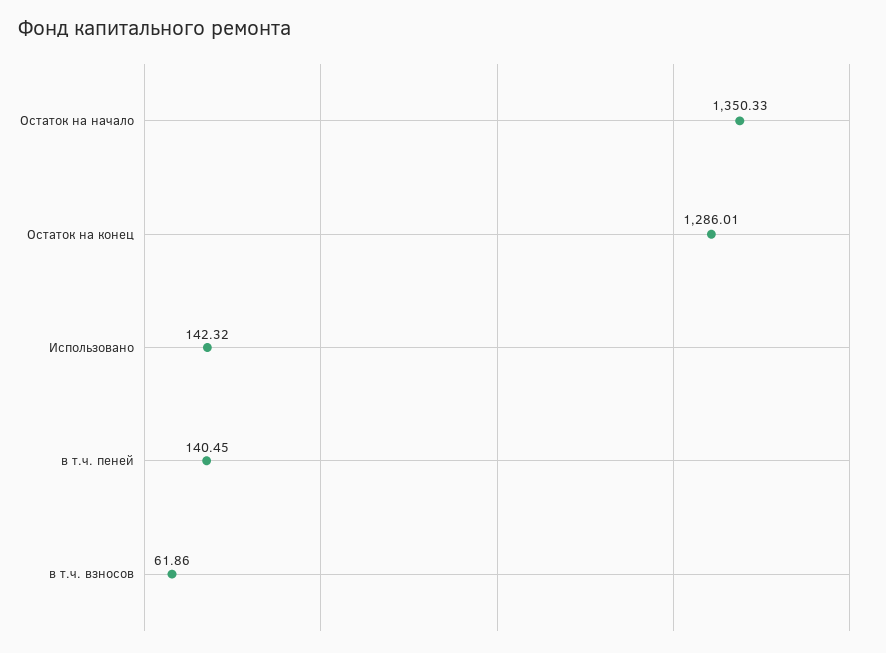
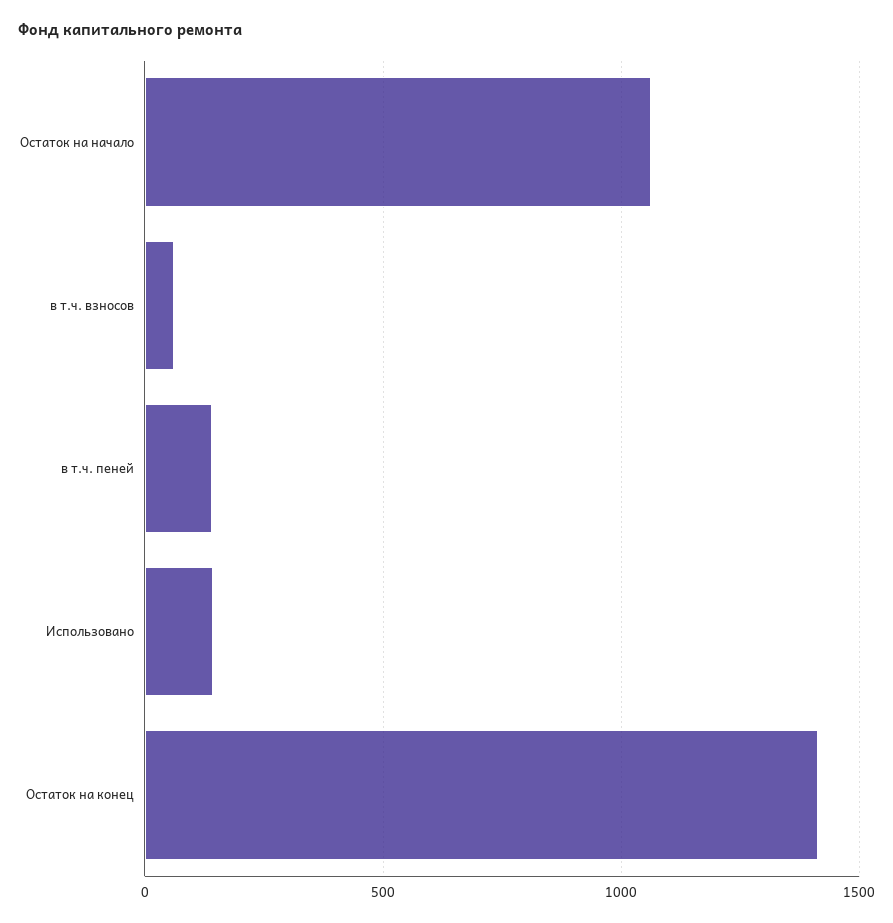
Остаток на начало: 1350.33 -> 1050
Остаток на конец: 1286.01 -> 1400

